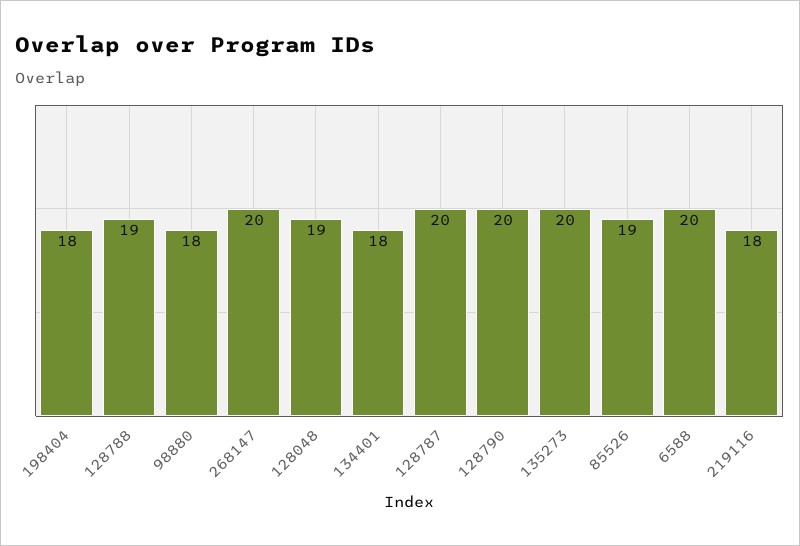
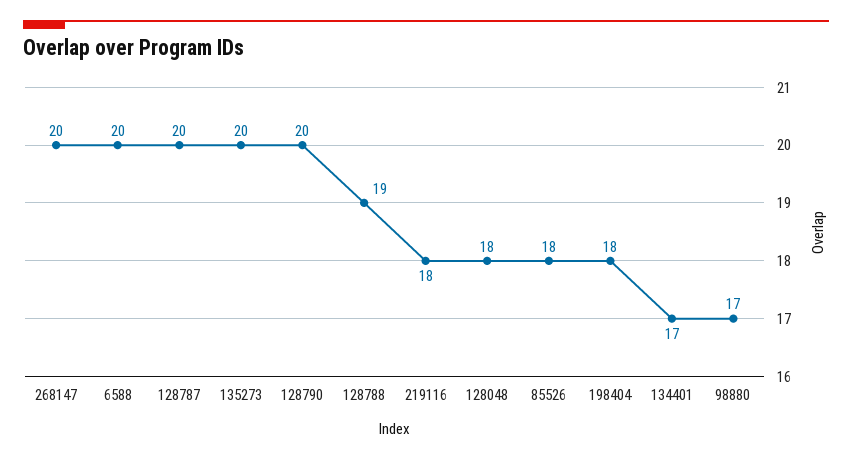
98880: 18 -> 17
128048: 19 -> 18
134401: 18 -> 17
85526: 19 -> 18

